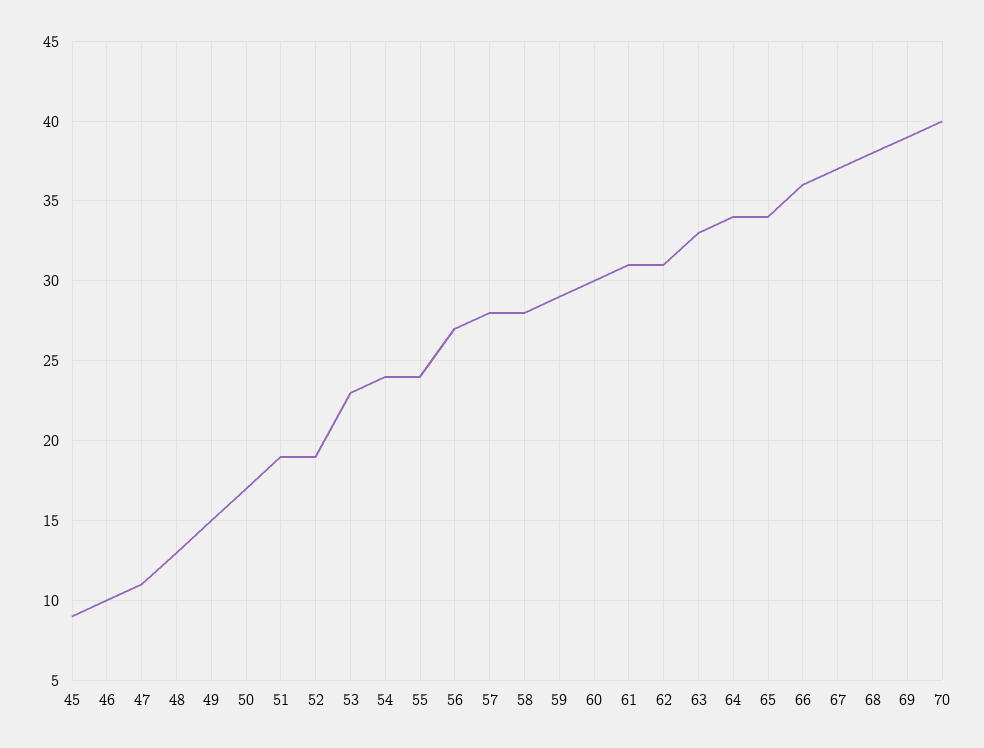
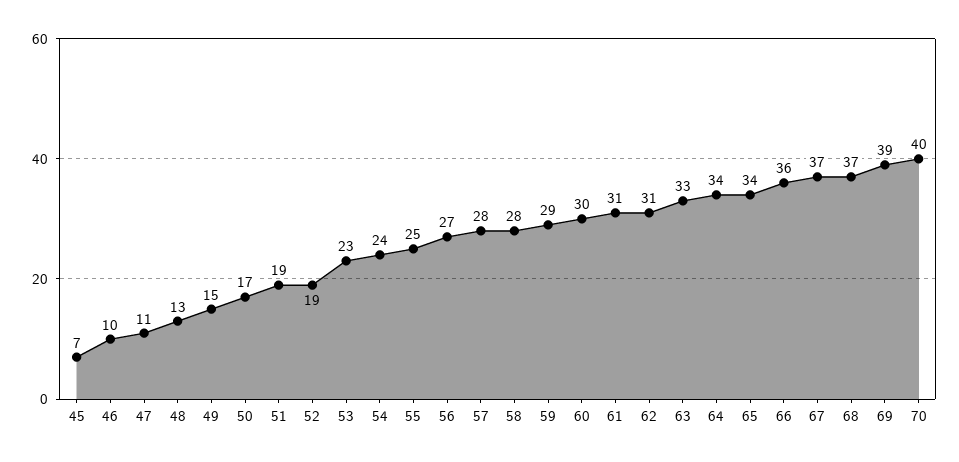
45: 9 -> 7
55: 24 -> 25
68: 38 -> 37

